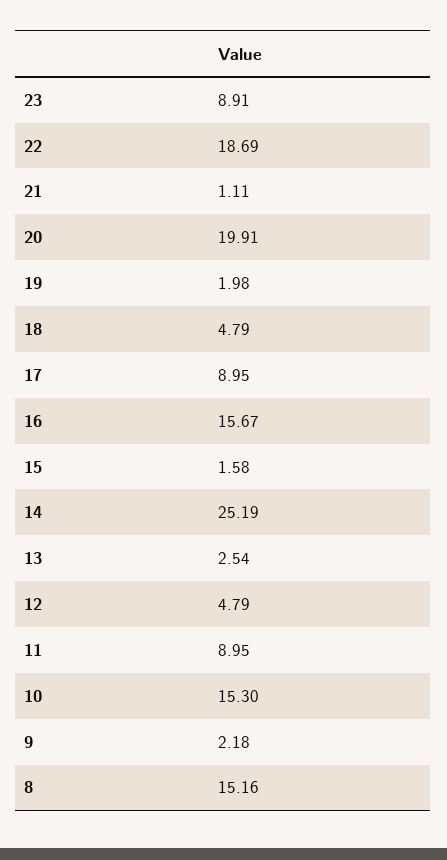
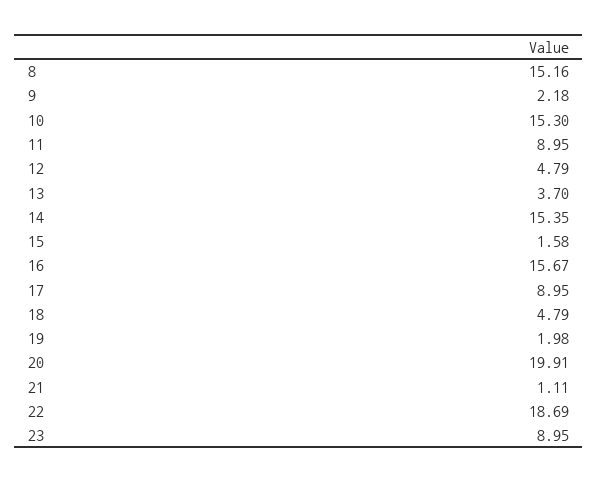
23: 8.91 -> 8.95
14: 25.19 -> 15.35
13: 2.54 -> 3.7

